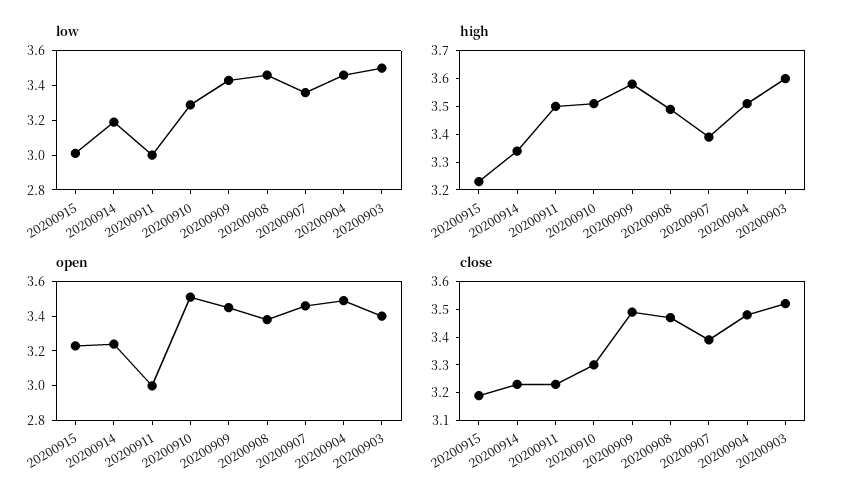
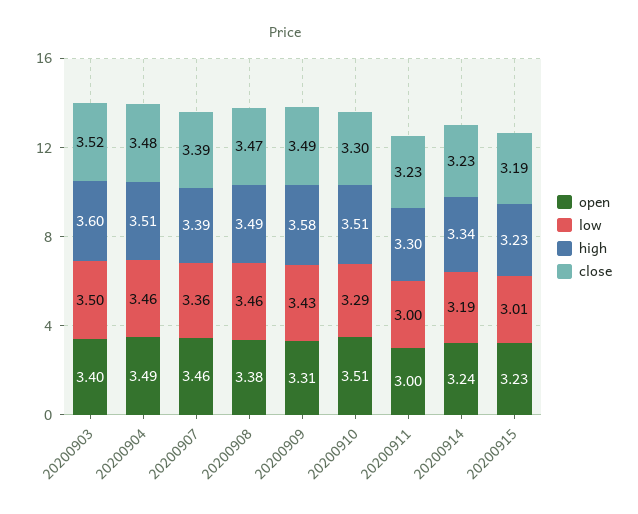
high, 20200911: 3.5 -> 3.3
open, 20200909: 3.45 -> 3.31

